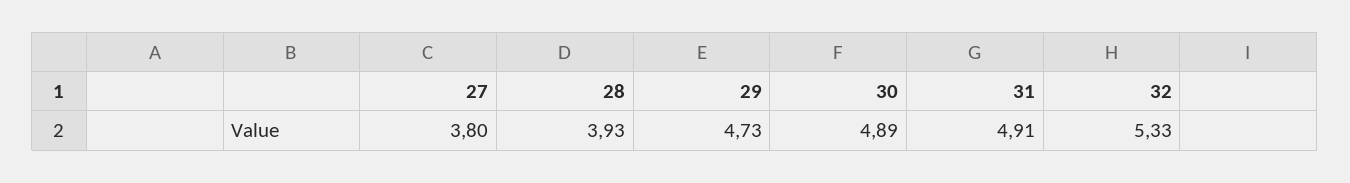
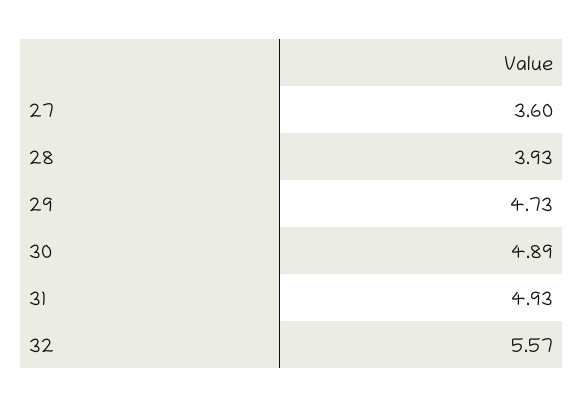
27: 3.8 -> 3.6
31: 4.91 -> 4.93
32: 5.33 -> 5.57

